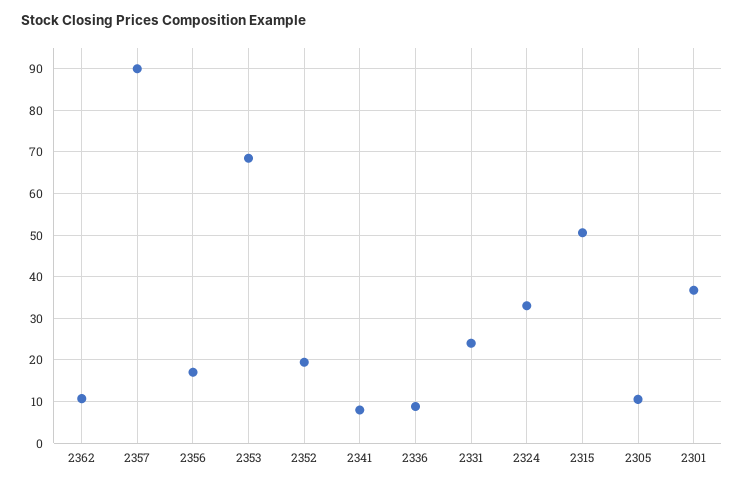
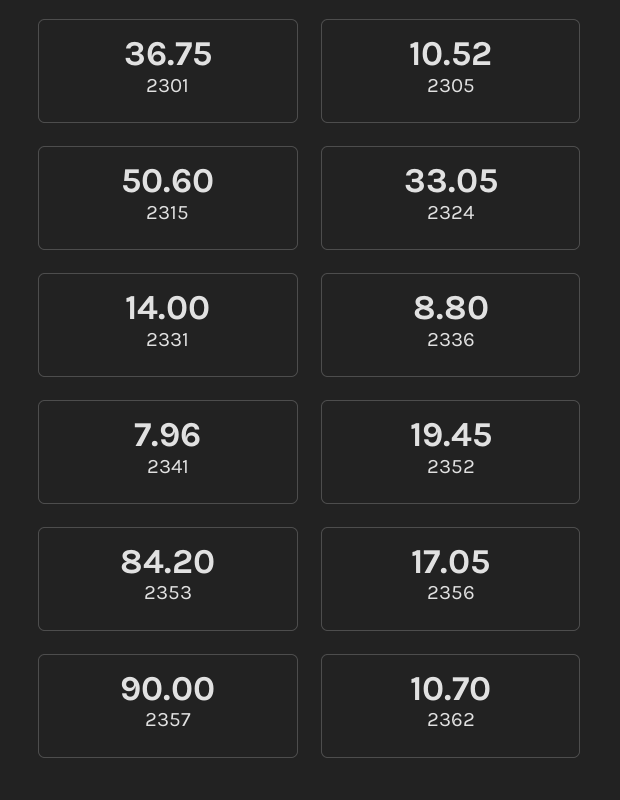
2353: 68 -> 84.2
2331: 24 -> 14

